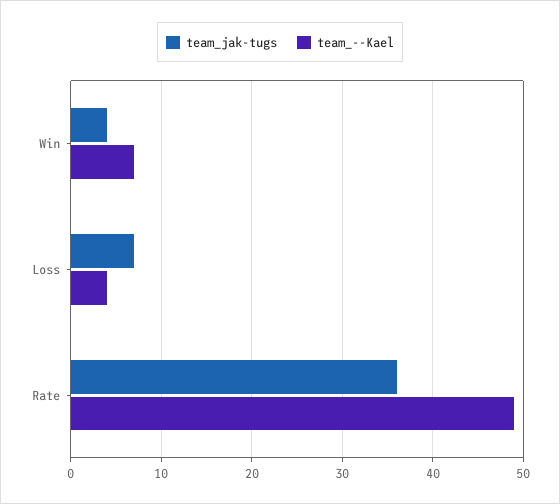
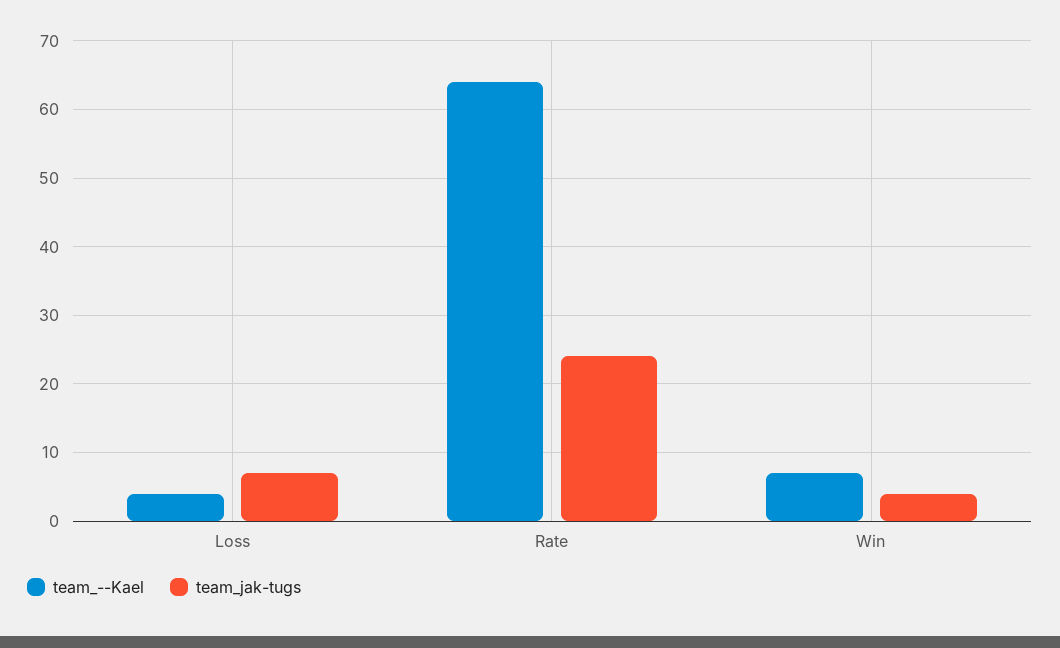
team_jak-tugs, Rate: 36 -> 24
team_--Kael, Rate: 49 -> 64

